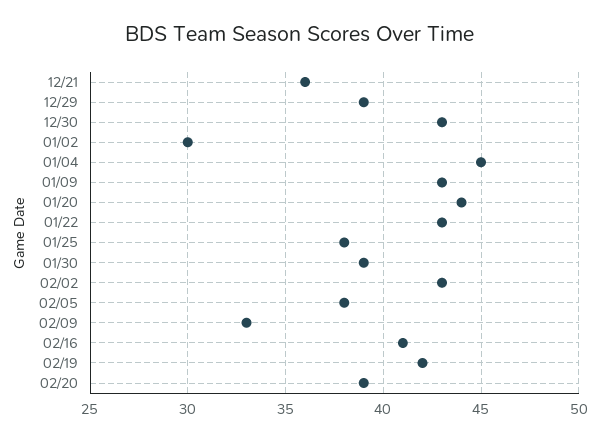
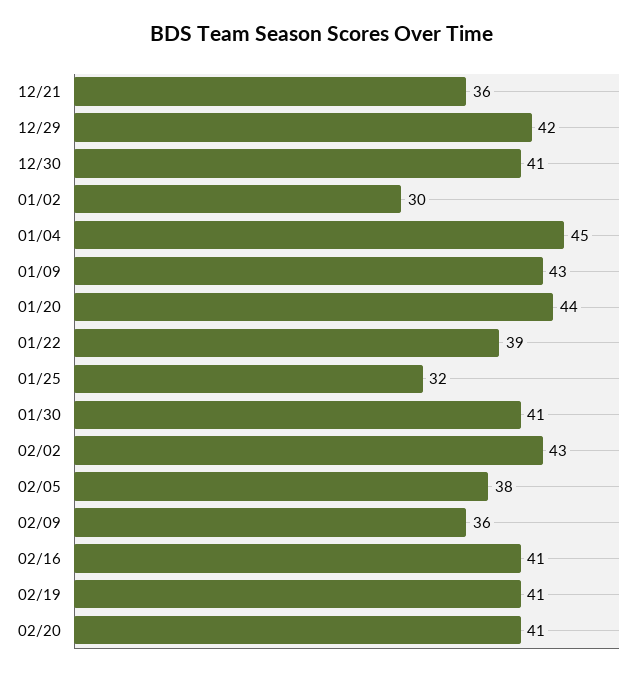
12/29: 39 -> 42
12/30: 43 -> 41
01/22: 43 -> 39
01/25: 38 -> 32
01/30: 39 -> 41
02/09: 33 -> 36
02/19: 42 -> 41
02/20: 39 -> 41

